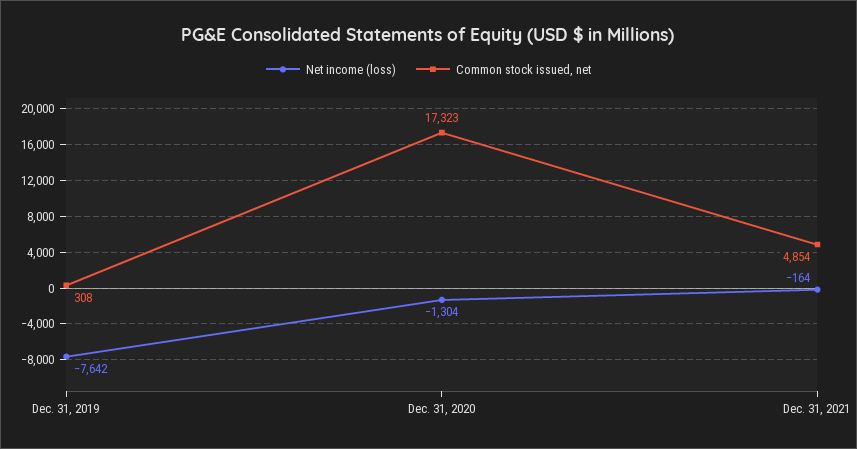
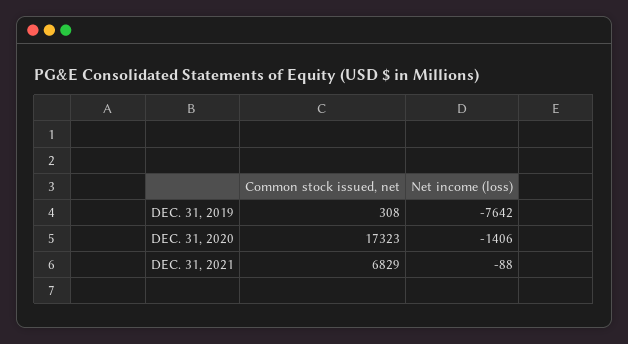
Net income (loss), Dec. 31, 2020: -1304 -> -1406
Net income (loss), Dec. 31, 2021: -164 -> -88
Common stock issued, net, Dec. 31, 2021: 4854 -> 6829

